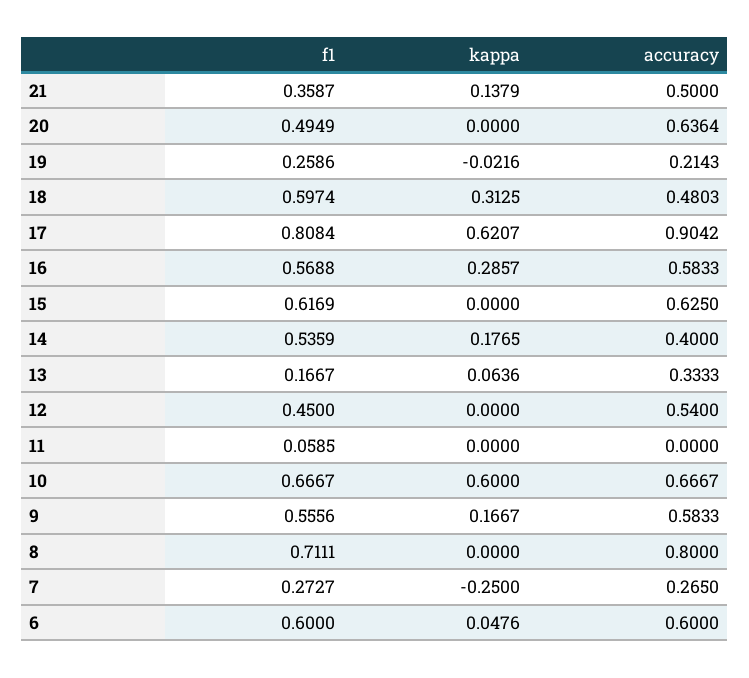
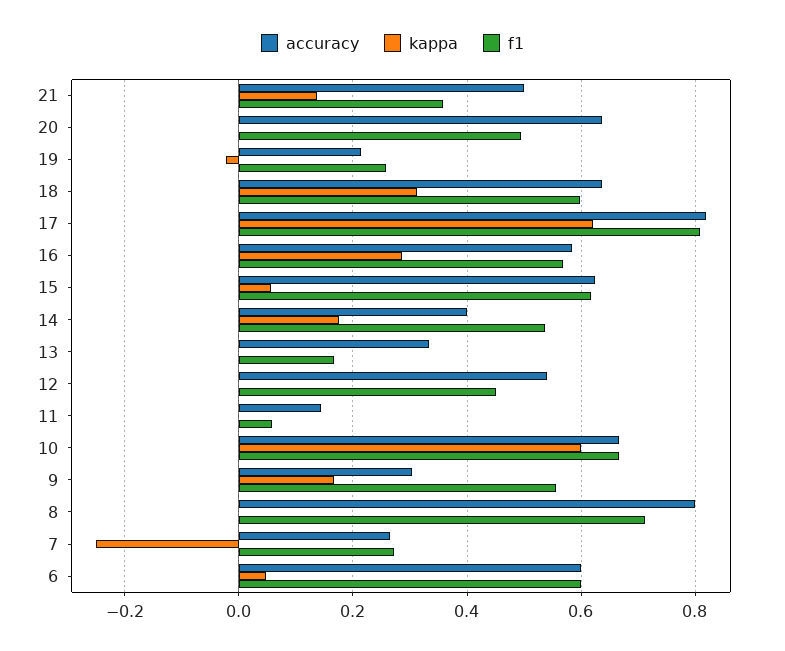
accuracy, 18: 0.4803 -> 0.64
accuracy, 17: 0.9042 -> 0.82
kappa, 15: 0 -> 0.06
kappa, 13: 0.0636 -> 0
accuracy, 11: 0 -> 0.14
accuracy, 9: 0.5833 -> 0.3

